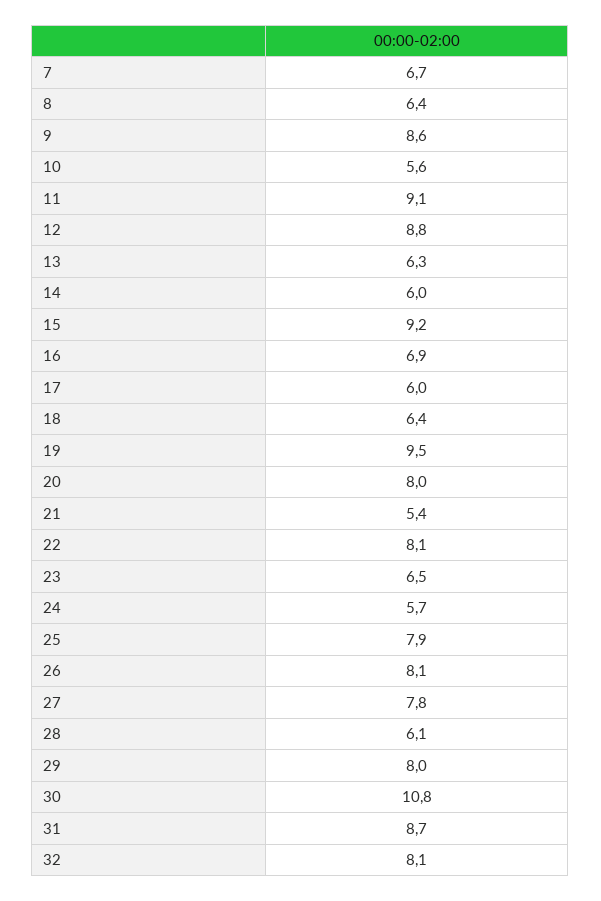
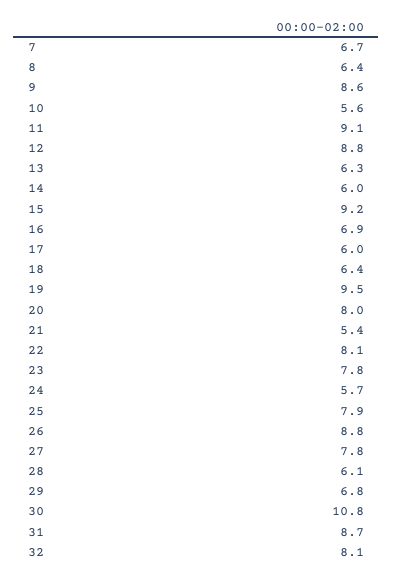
23: 6.5 -> 7.8
26: 8.1 -> 8.8
29: 8 -> 6.8

